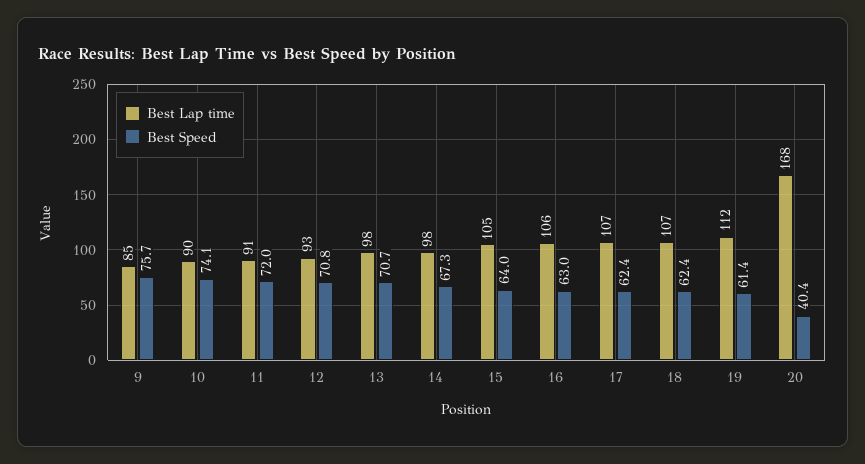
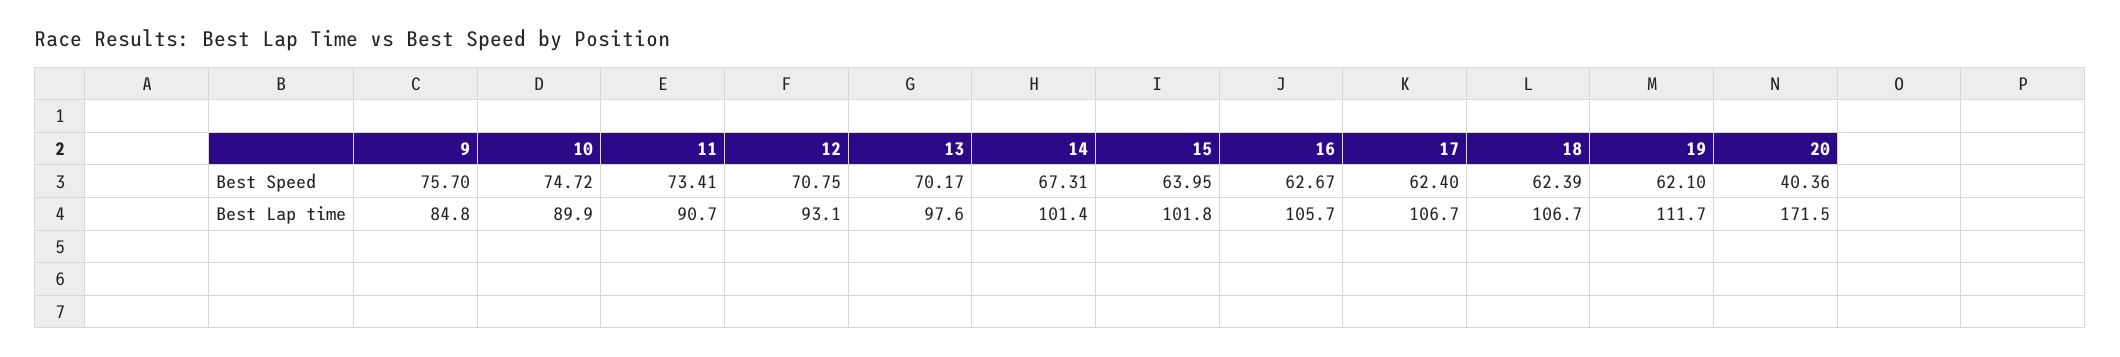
Best Speed, 10: 74.1 -> 74.72
Best Speed, 11: 72 -> 73.41
Best Speed, 13: 70.7 -> 70.17
Best Lap time, 14: 98 -> 101.4
Best Lap time, 15: 105 -> 101.8
Best Speed, 16: 63 -> 62.67
Best Speed, 19: 61.4 -> 62.1
Best Lap time, 20: 168 -> 171.5

